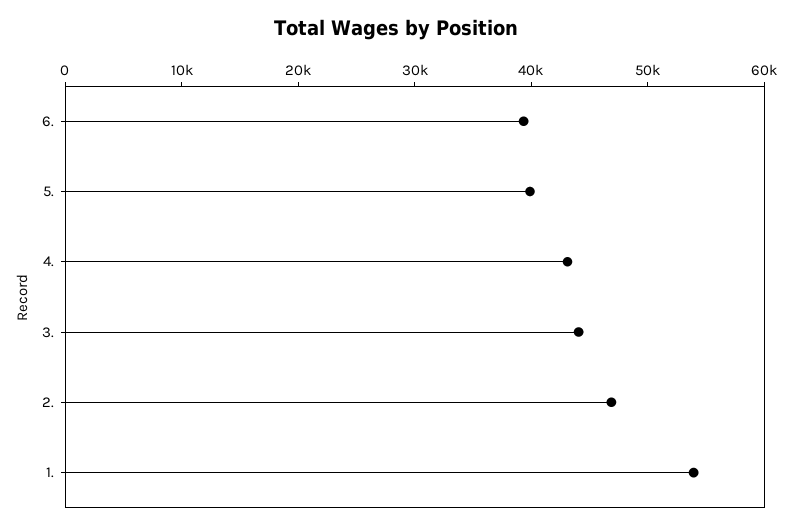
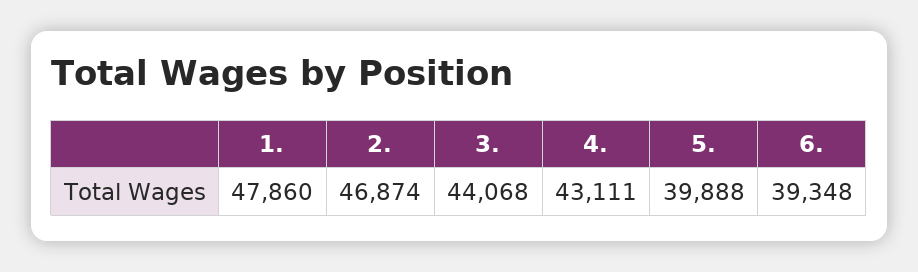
1.: 54000 -> 47860

